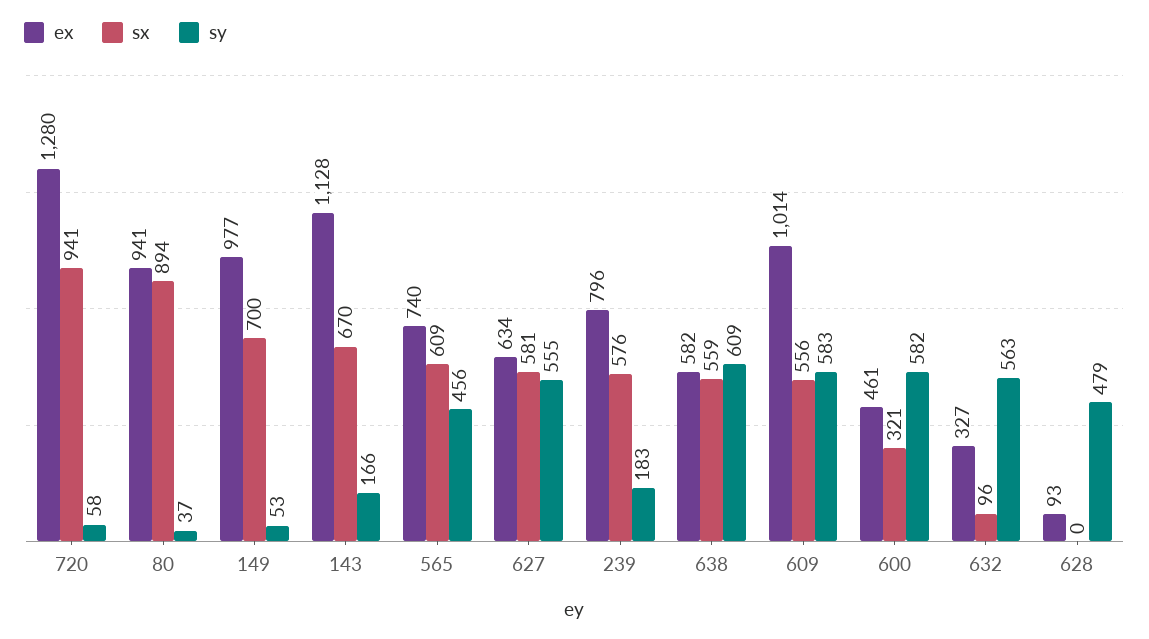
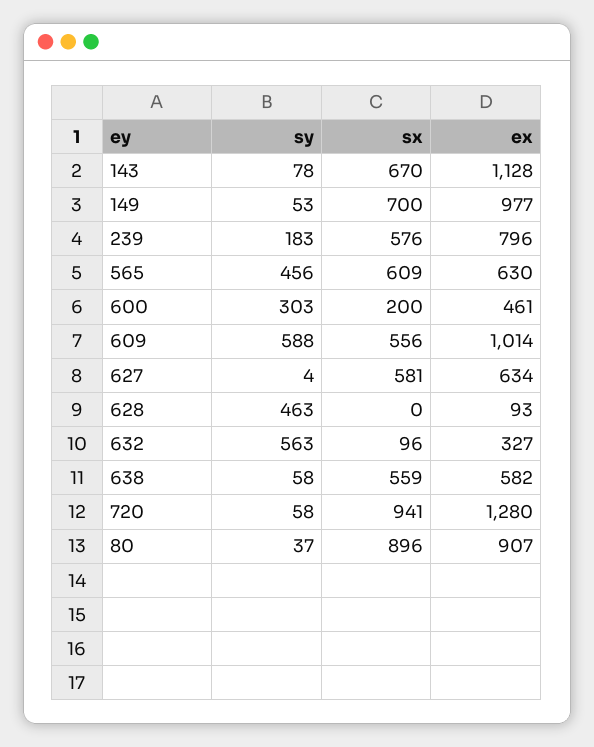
ex, 80: 941 -> 907
sx, 80: 894 -> 896
sy, 143: 166 -> 78
ex, 565: 740 -> 630
sy, 627: 555 -> 4
sy, 638: 609 -> 58
sy, 609: 583 -> 588
sx, 600: 321 -> 200
sy, 600: 582 -> 303
sy, 628: 479 -> 463

